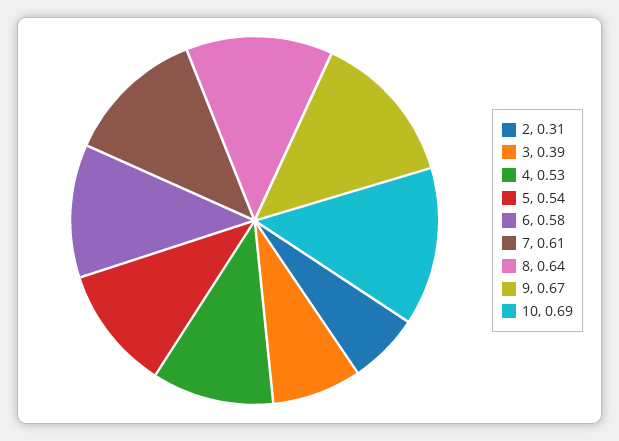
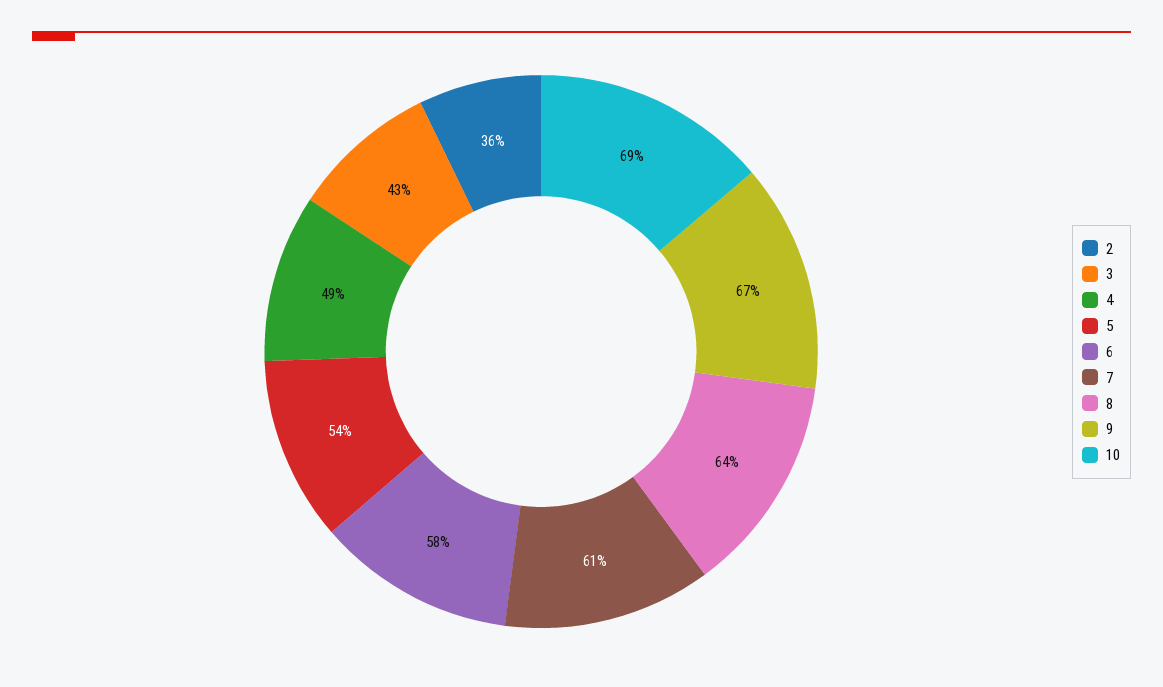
2: 0.31 -> 0.36
3: 0.39 -> 0.43
4: 0.53 -> 0.49

